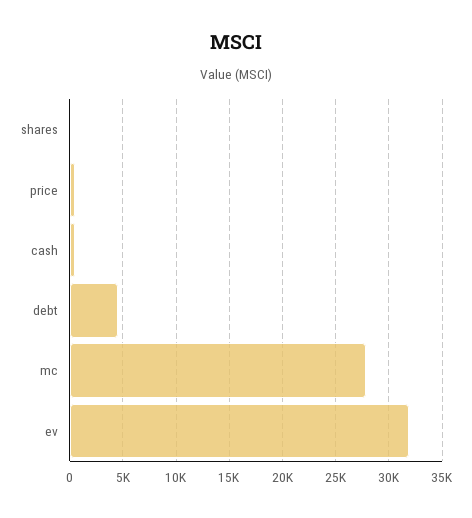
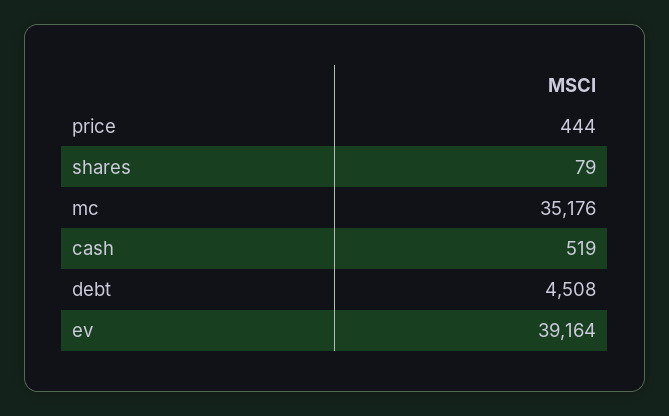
mc: 28000 -> 35176
ev: 32000 -> 39164

